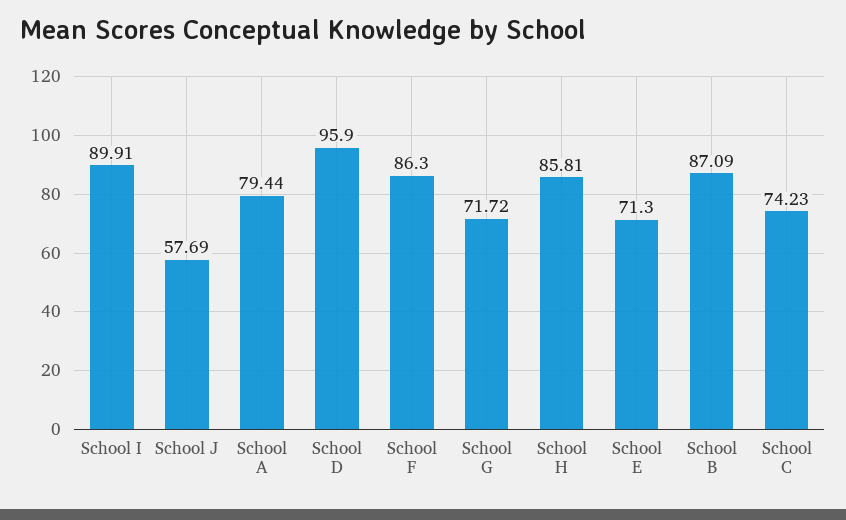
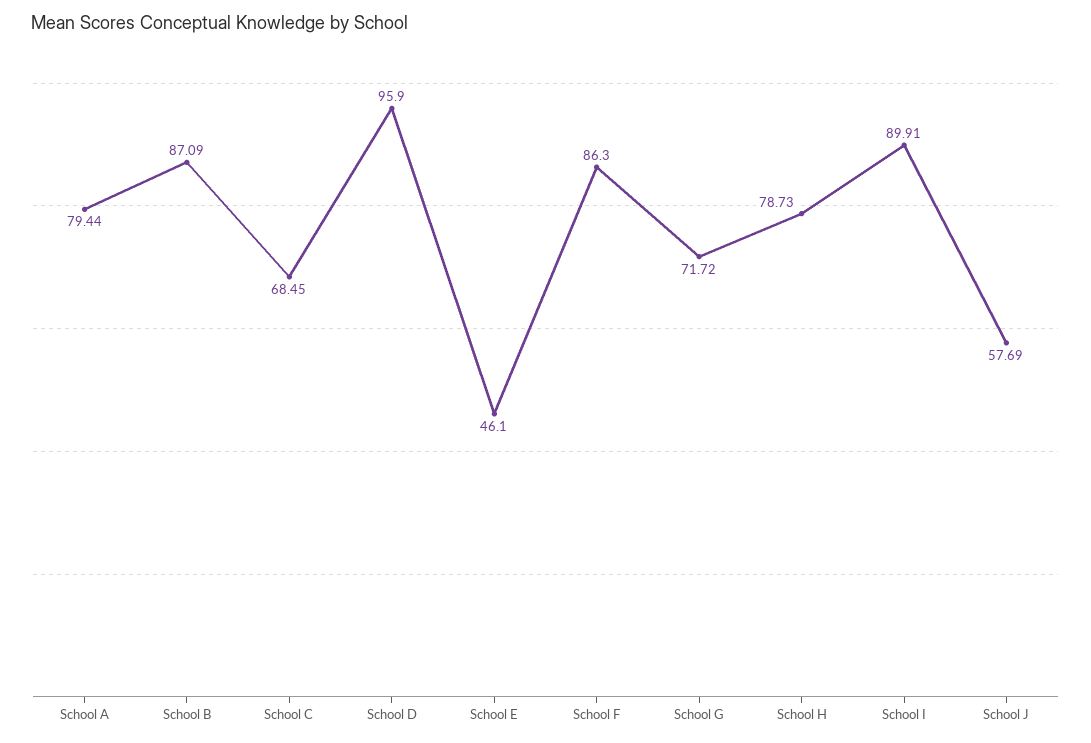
School H: 85.81 -> 78.73
School E: 71.3 -> 46.1
School C: 74.23 -> 68.45

